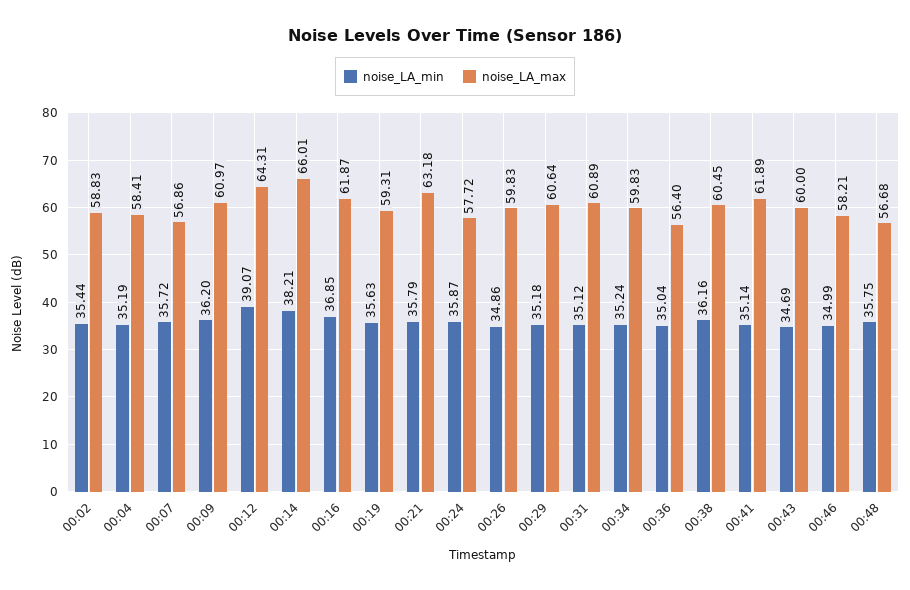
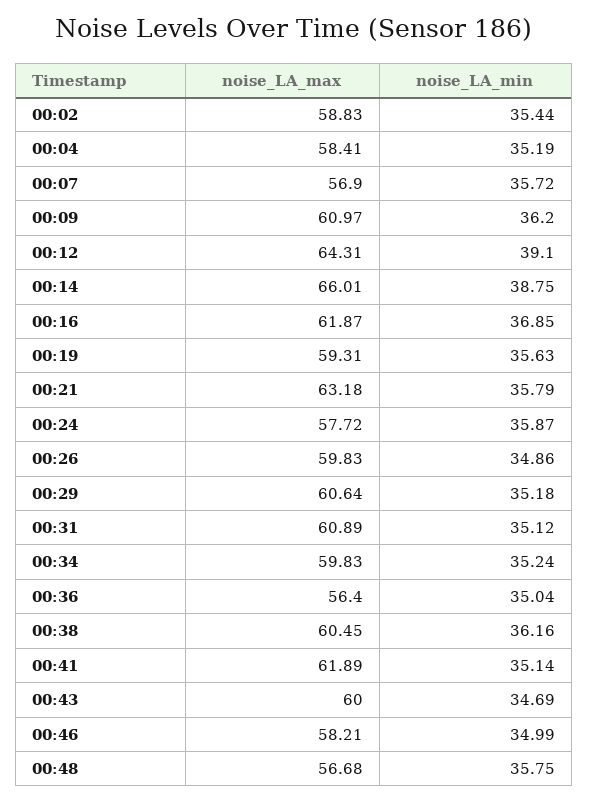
noise_LA_max, 00:07: 56.86 -> 56.9
noise_LA_min, 00:12: 39.07 -> 39.1
noise_LA_min, 00:14: 38.21 -> 38.75

